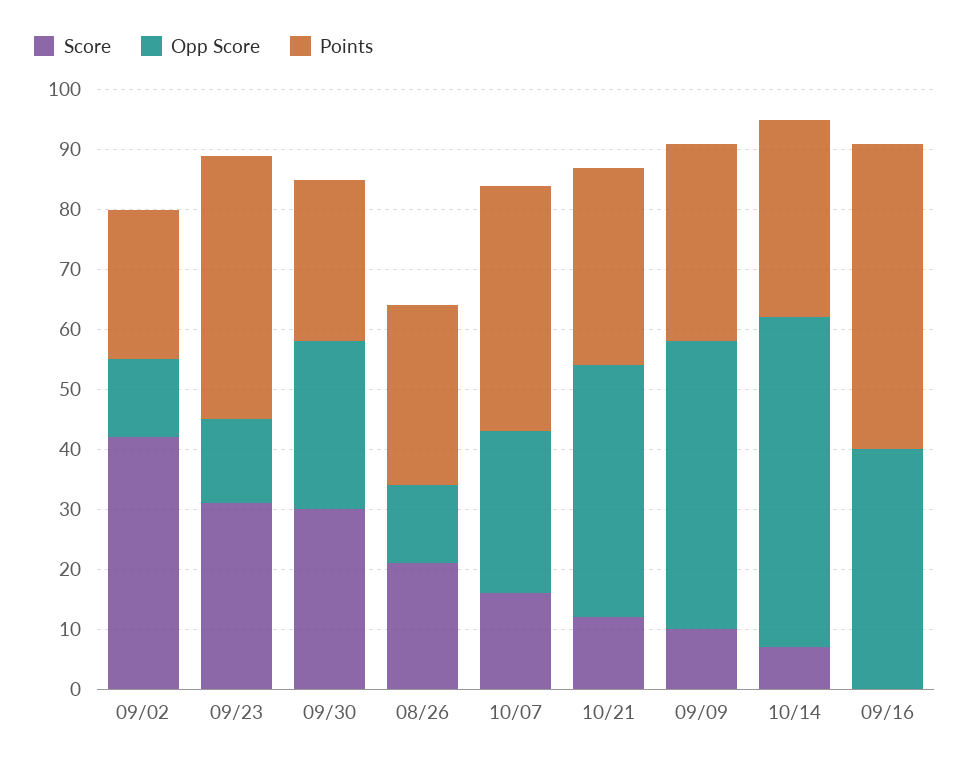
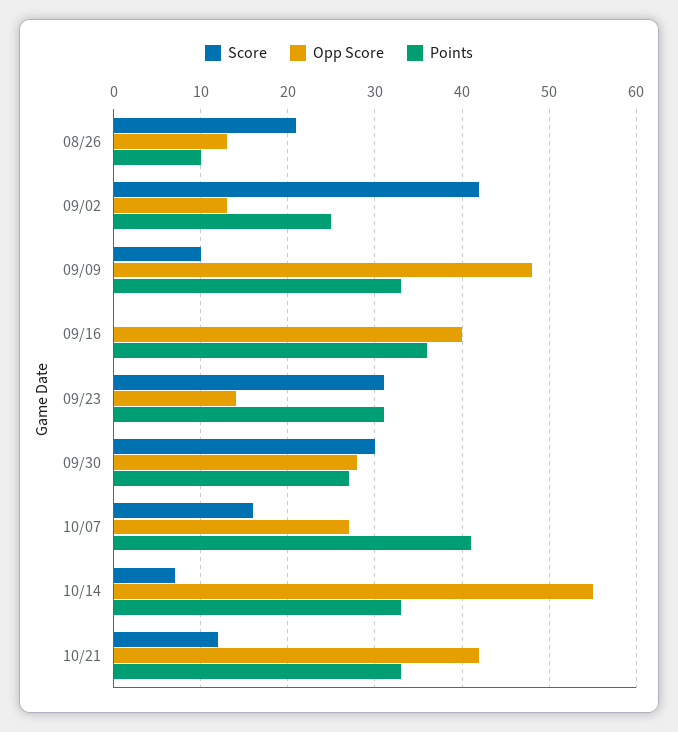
Points, 09/23: 45 -> 31
Points, 08/26: 30 -> 10
Points, 09/16: 50 -> 36

